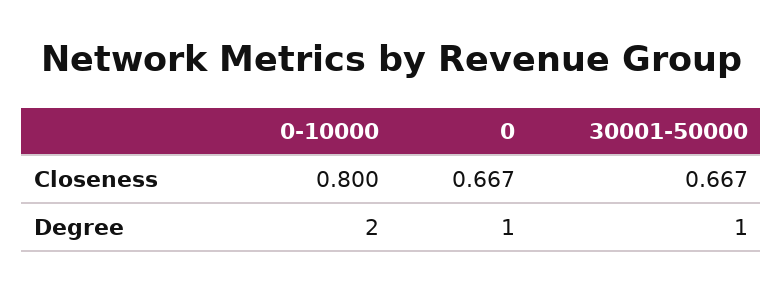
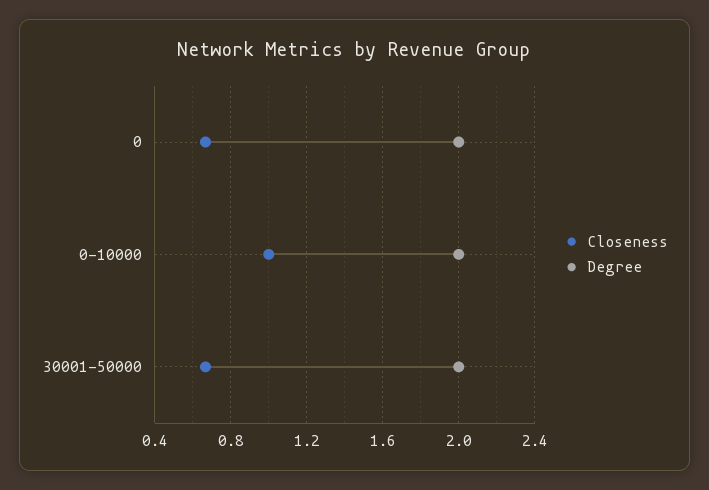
Closeness, 0-10000: 0.8 -> 1
Degree, 0: 1 -> 2
Degree, 30001-50000: 1 -> 2

